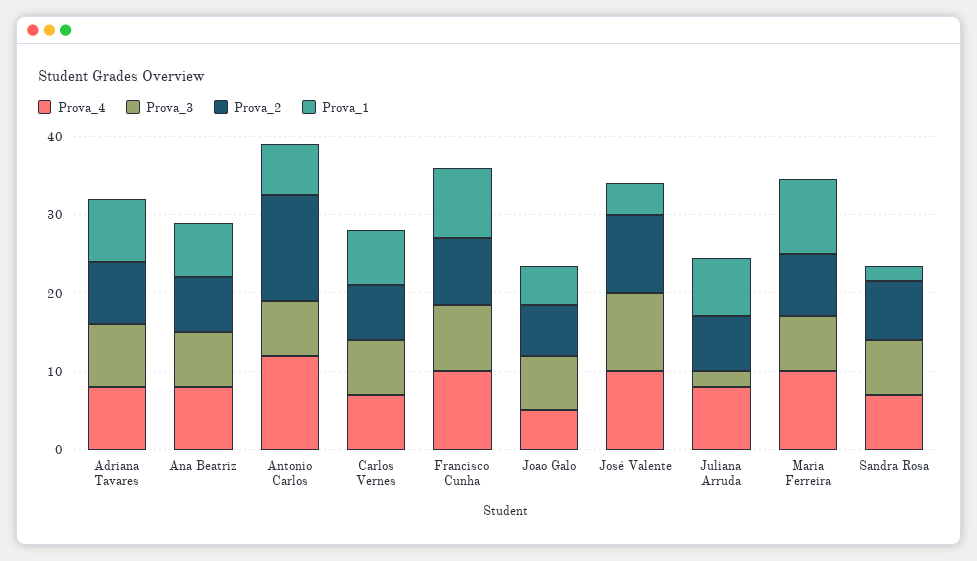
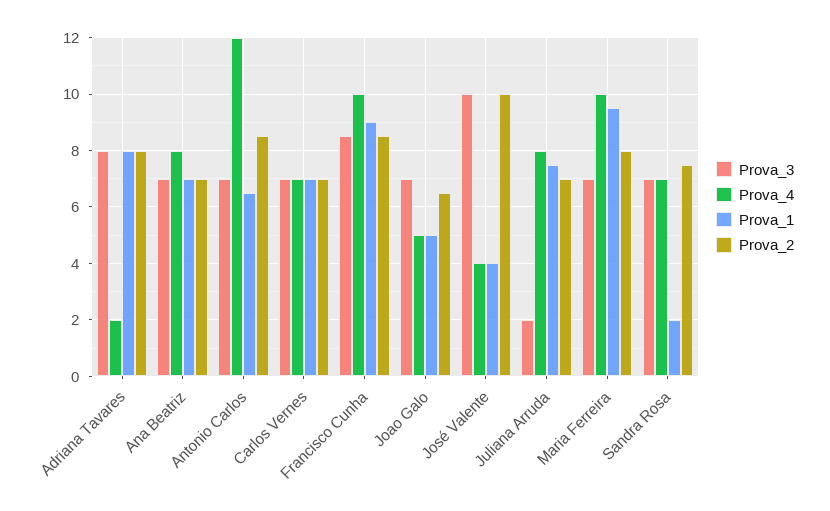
Prova_4, Adriana Tavares: 8 -> 2
Prova_2, Antonio Carlos: 14 -> 8.5
Prova_4, José Valente: 10 -> 4

